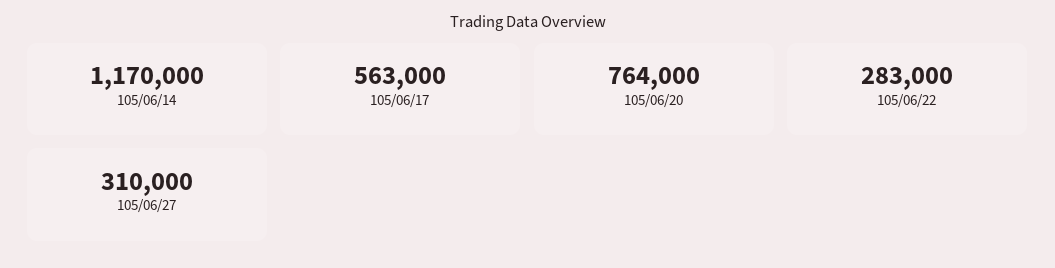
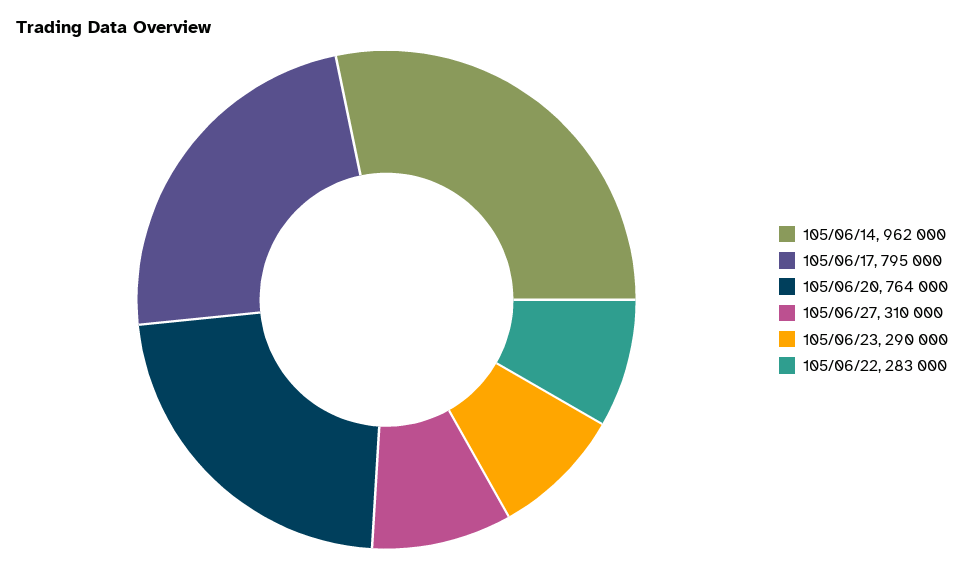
105/06/14: 1170000 -> 962000
105/06/17: 563000 -> 795000
105/06/23: none -> 290000

